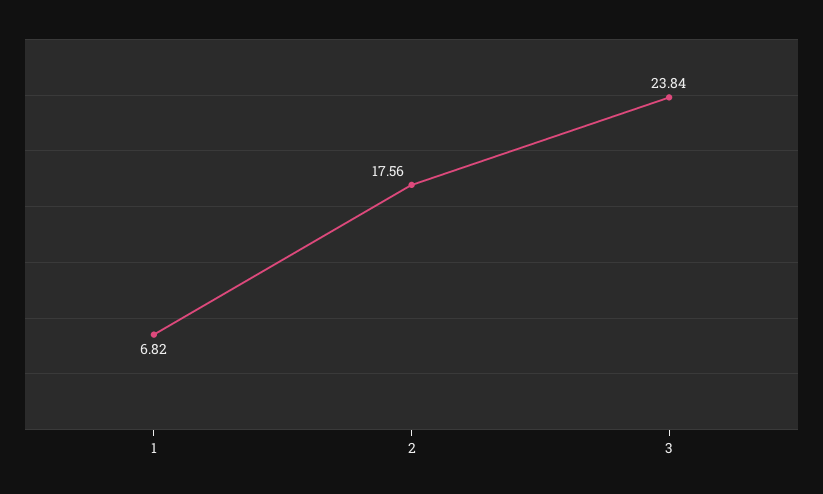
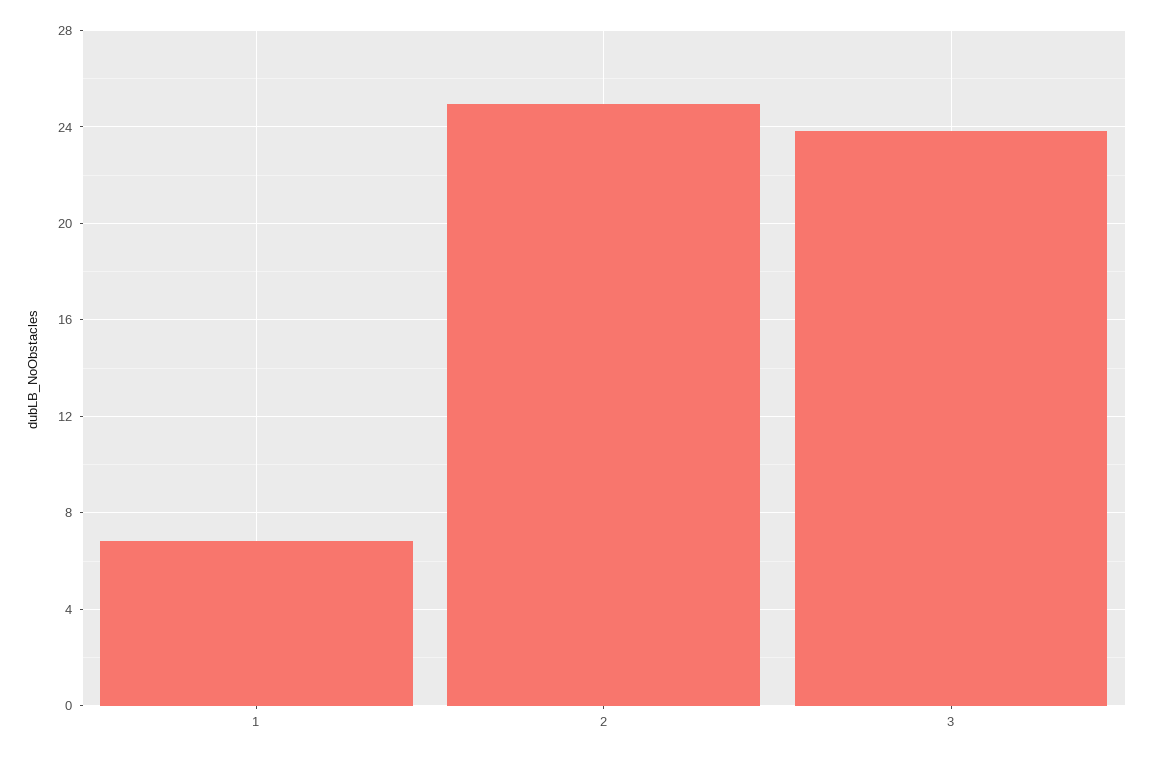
2: 17.56 -> 25

